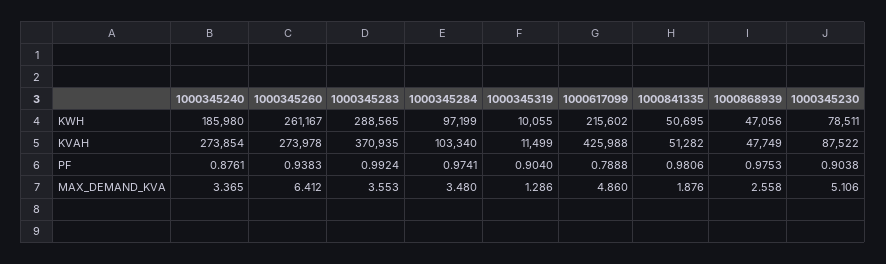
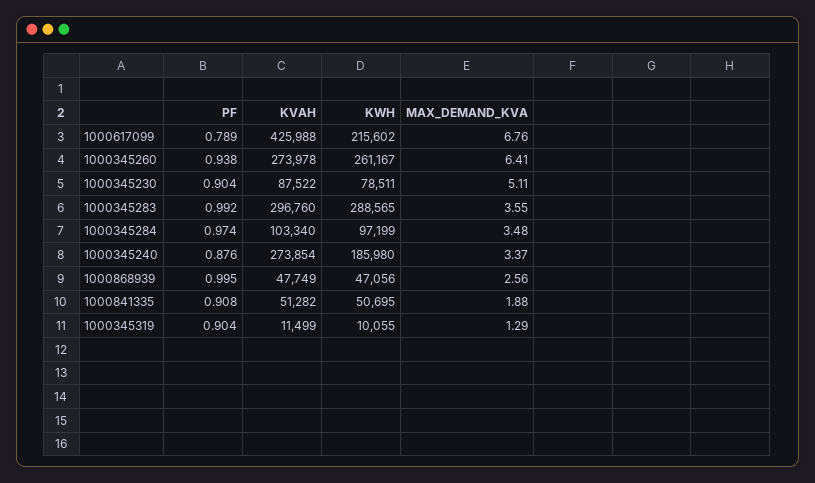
1000345283, KVAH: 370935 -> 296760
1000841335, PF: 0.9806 -> 0.908
1000868939, PF: 0.9753 -> 0.995
1000617099, MAX_DEMAND_KVA: 4.86 -> 6.76

